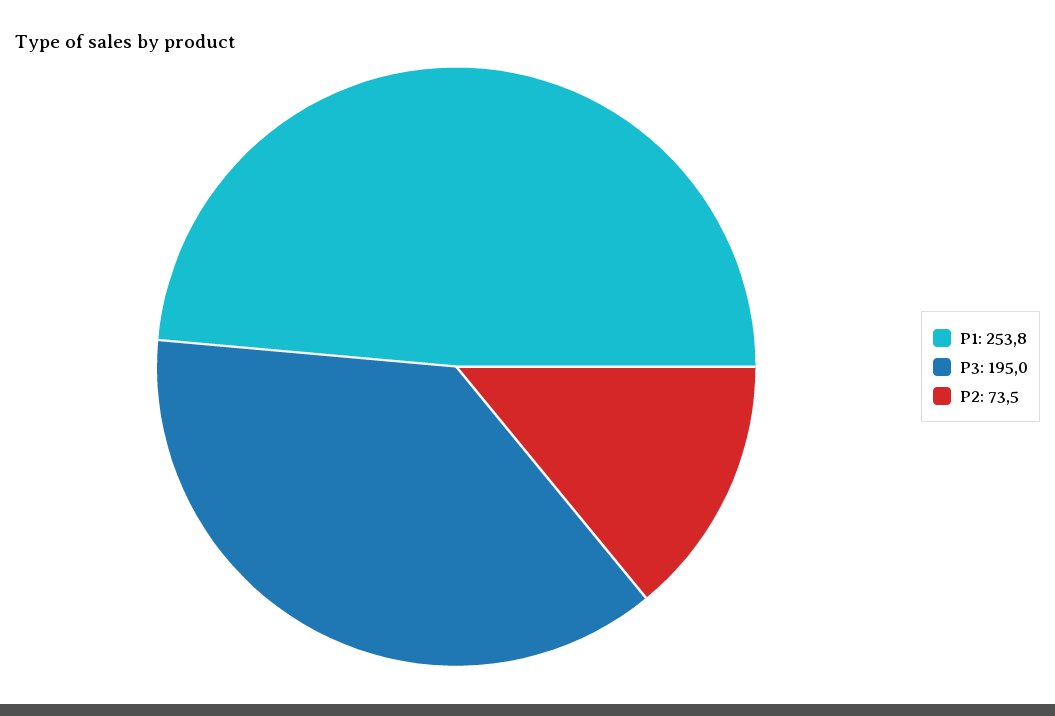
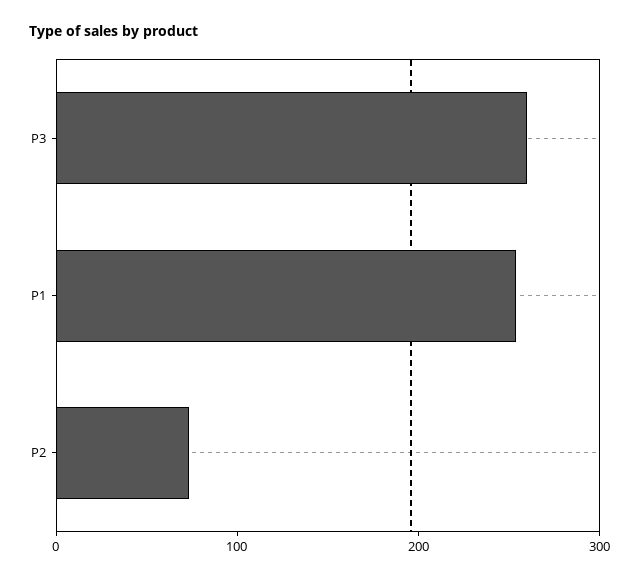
P3: 195 -> 260

